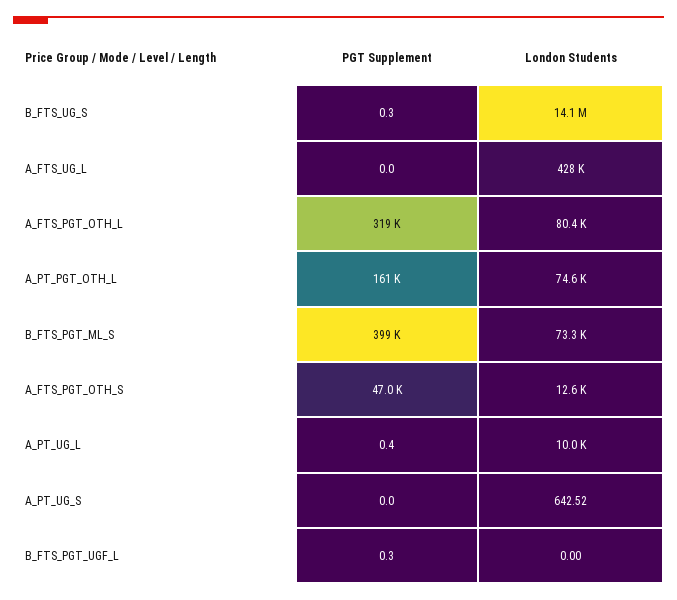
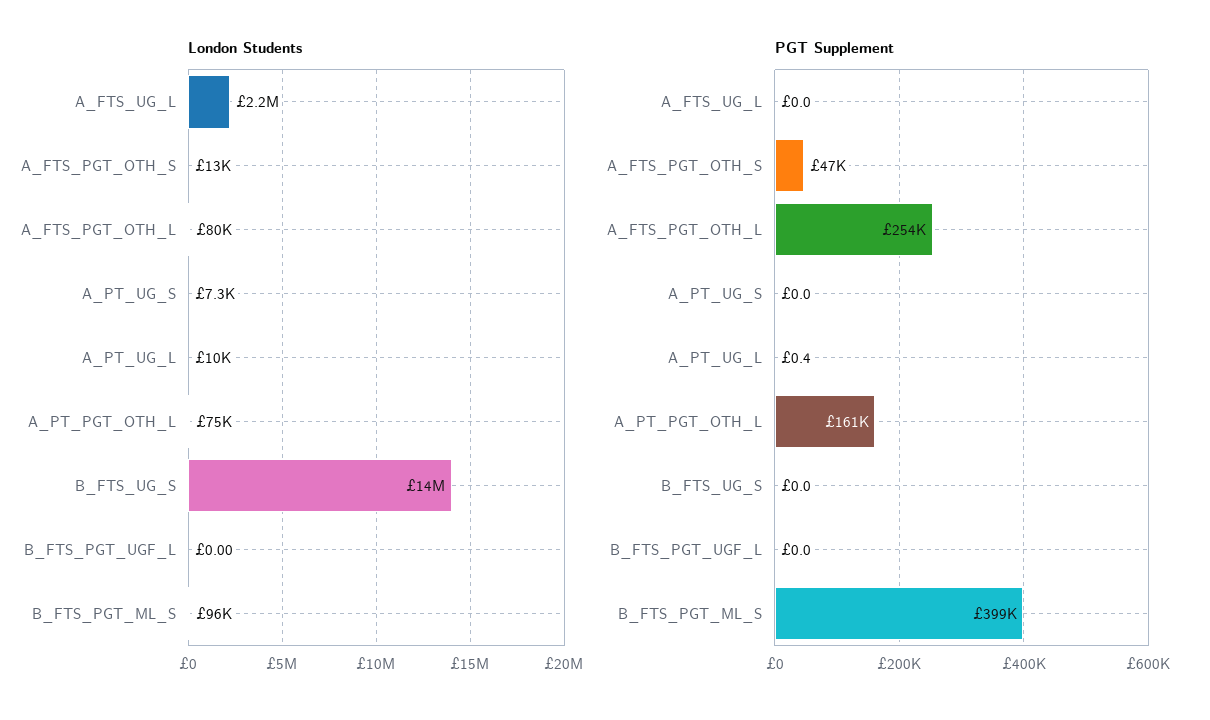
PGT Supplement, B_FTS_UG_S: 0.3 -> 0
London Students, A_FTS_UG_L: 428000 -> 2200000
PGT Supplement, A_FTS_PGT_OTH_L: 319000 -> 254000
London Students, B_FTS_PGT_ML_S: 73300 -> 96000
London Students, A_PT_UG_S: 642.52 -> 7300
PGT Supplement, B_FTS_PGT_UGF_L: 0.3 -> 0

